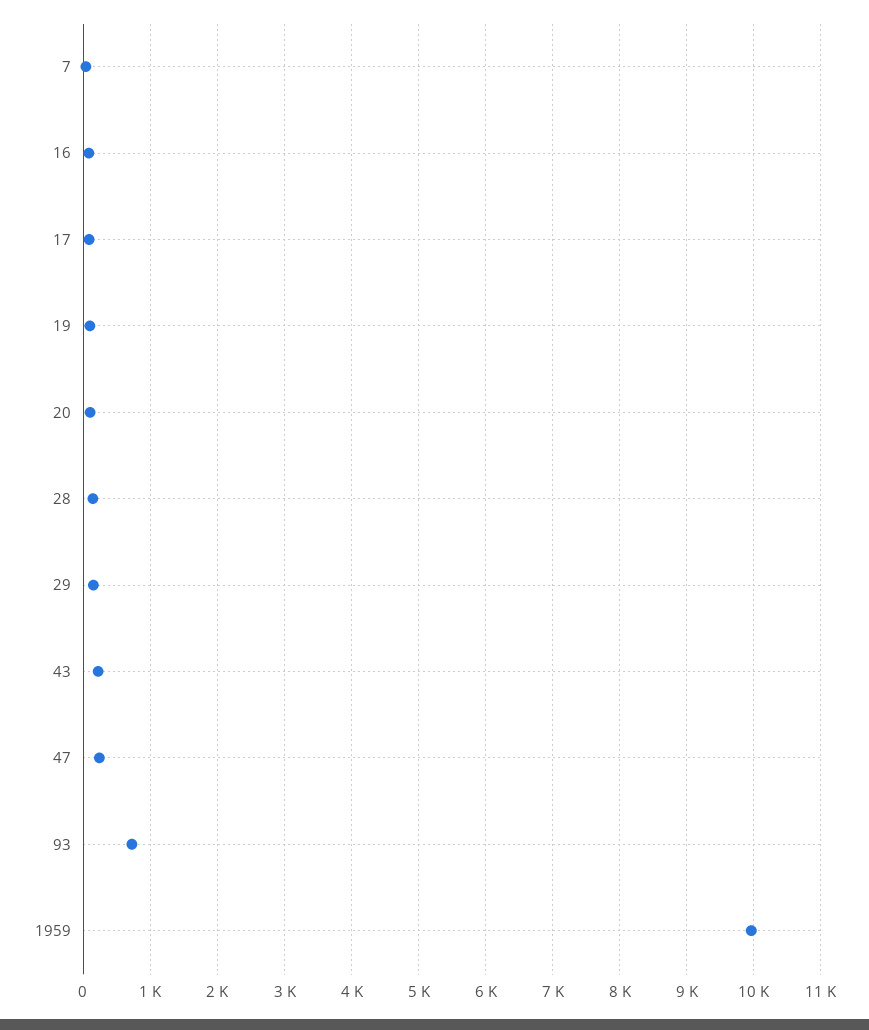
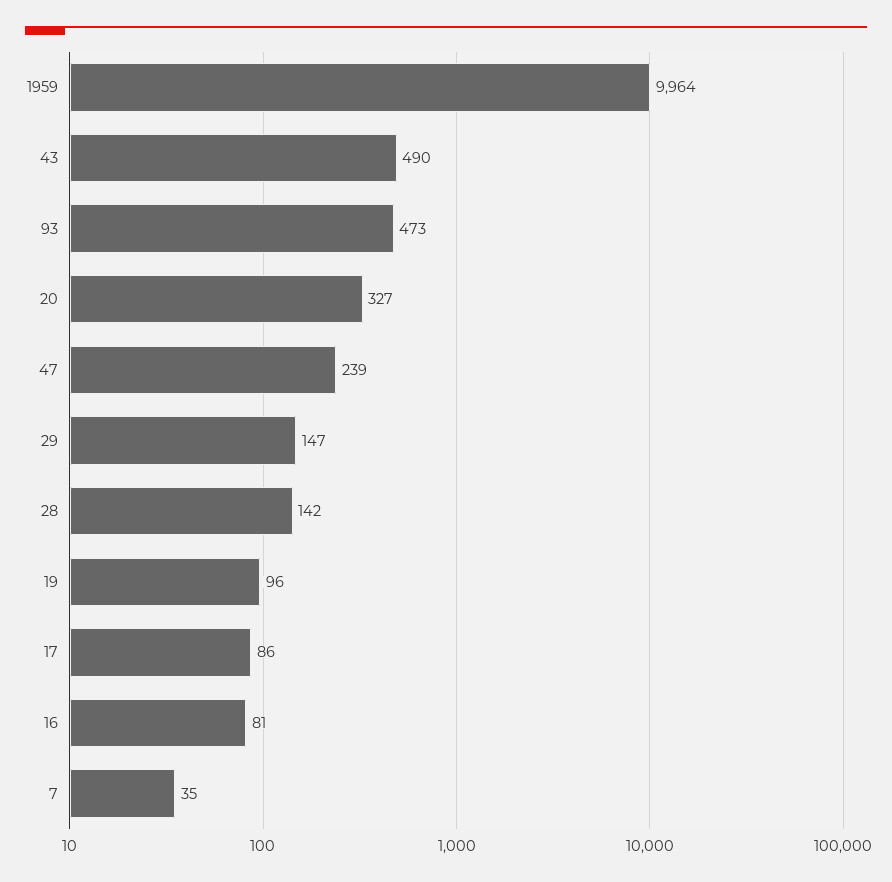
20: 100 -> 327
43: 200 -> 490
93: 700 -> 473

